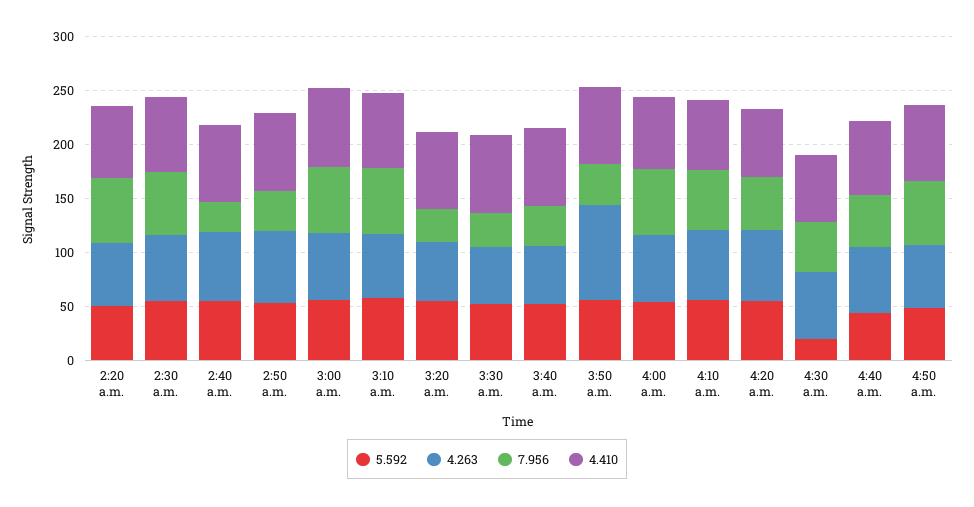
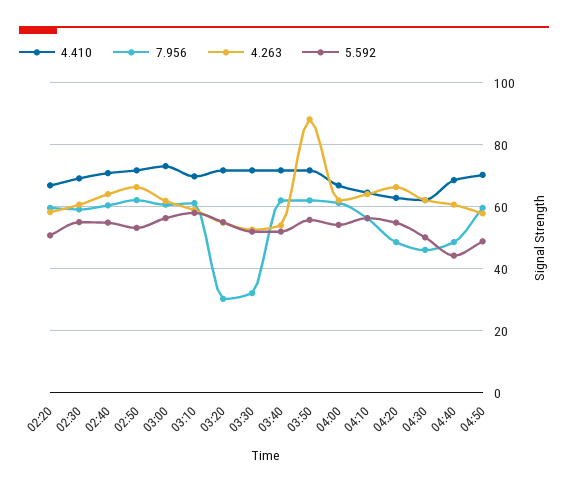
7.956, 2:40 a.m.: 30 -> 60
7.956, 2:50 a.m.: 40 -> 62
7.956, 3:40 a.m.: 40 -> 62
7.956, 3:50 a.m.: 40 -> 62
5.592, 4:30 a.m.: 20 -> 50

